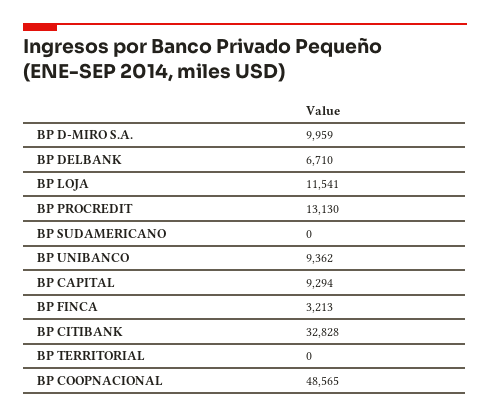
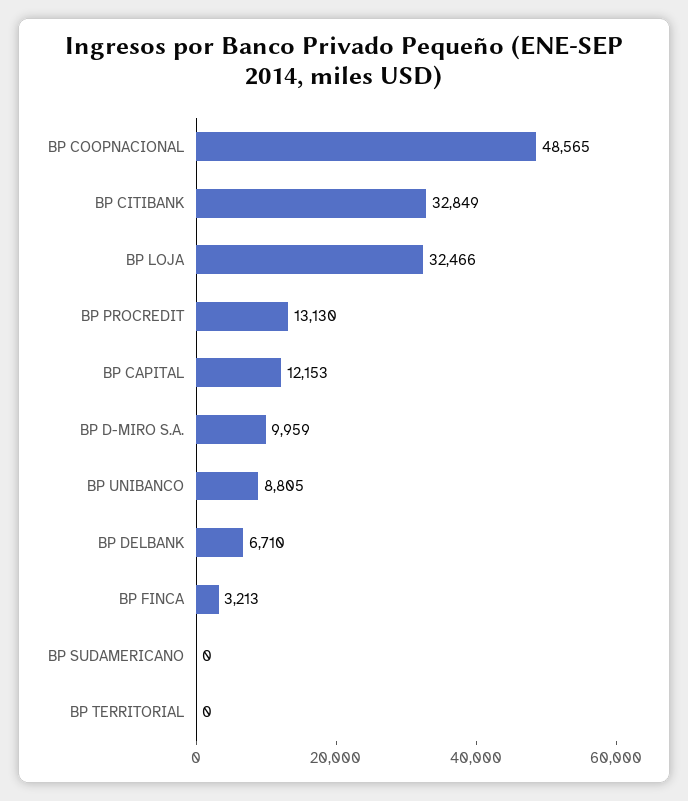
BP LOJA: 11541 -> 32466
BP UNIBANCO: 9362 -> 8805
BP CAPITAL: 9294 -> 12153
BP CITIBANK: 32828 -> 32849

